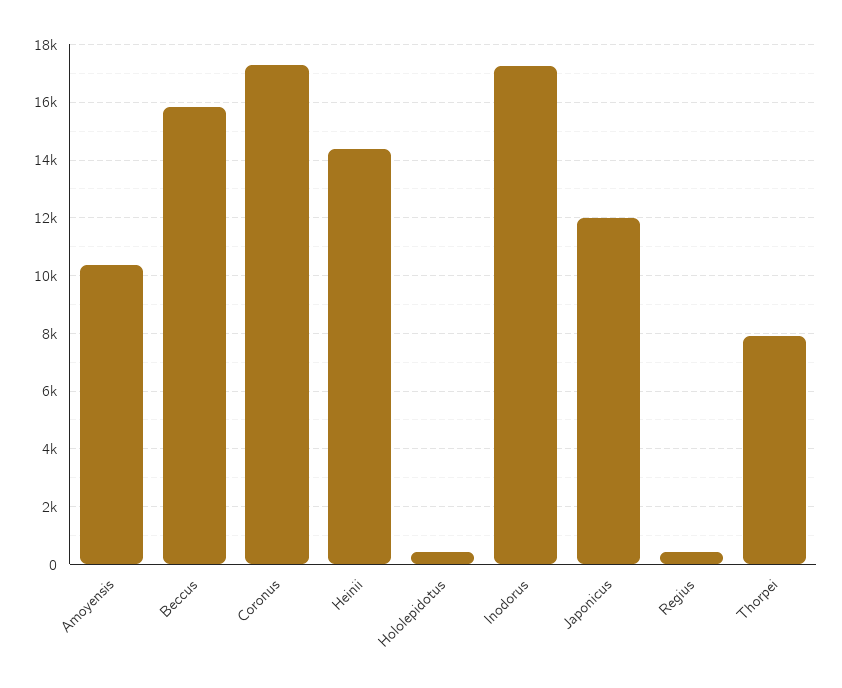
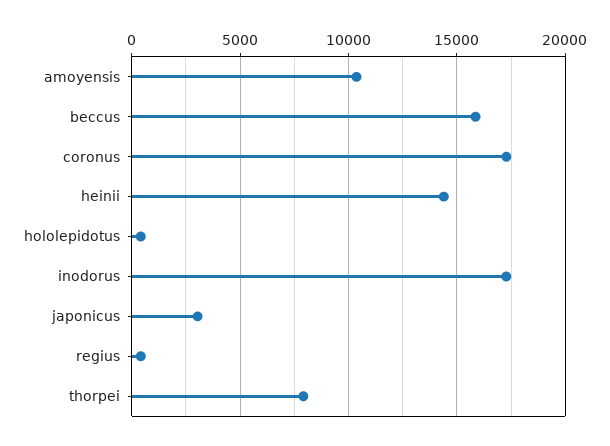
Japonicus: 12000 -> 3000

